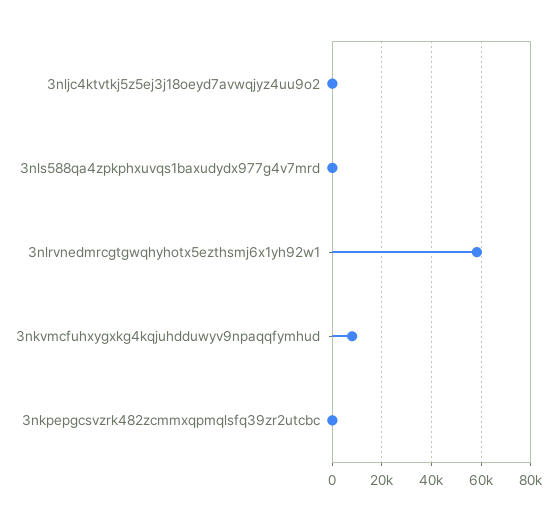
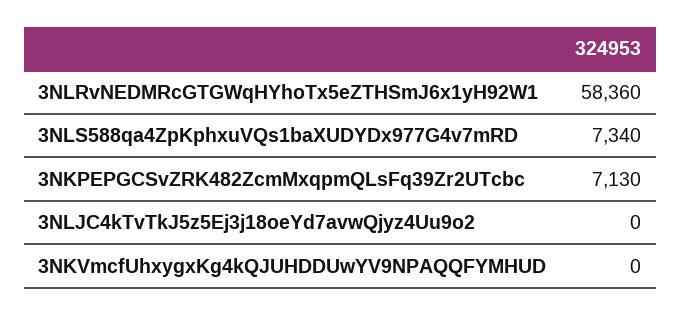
3nls588qa4zpkphxuvqs1baxudydx977g4v7mrd: 0 -> 7340
3nkvmcfuhxygxkg4kqjuhdduwyv9npaqqfymhud: 7500 -> 0
3nkpepgcsvzrk482zcmmxqpmqlsfq39zr2utcbc: 0 -> 7130

